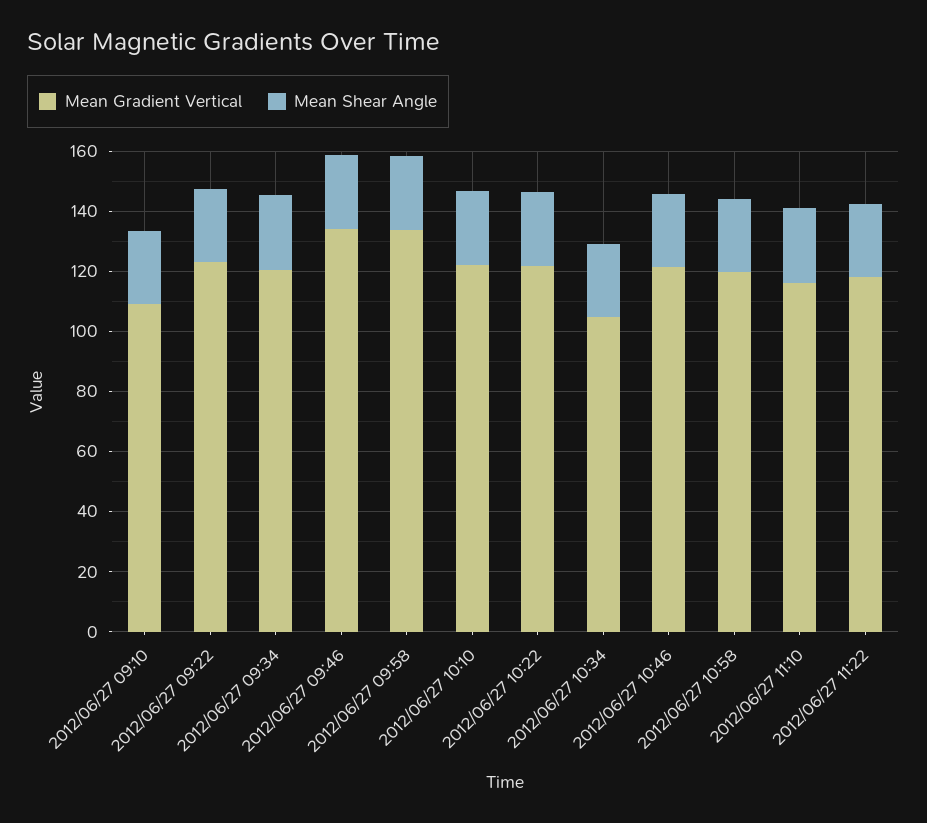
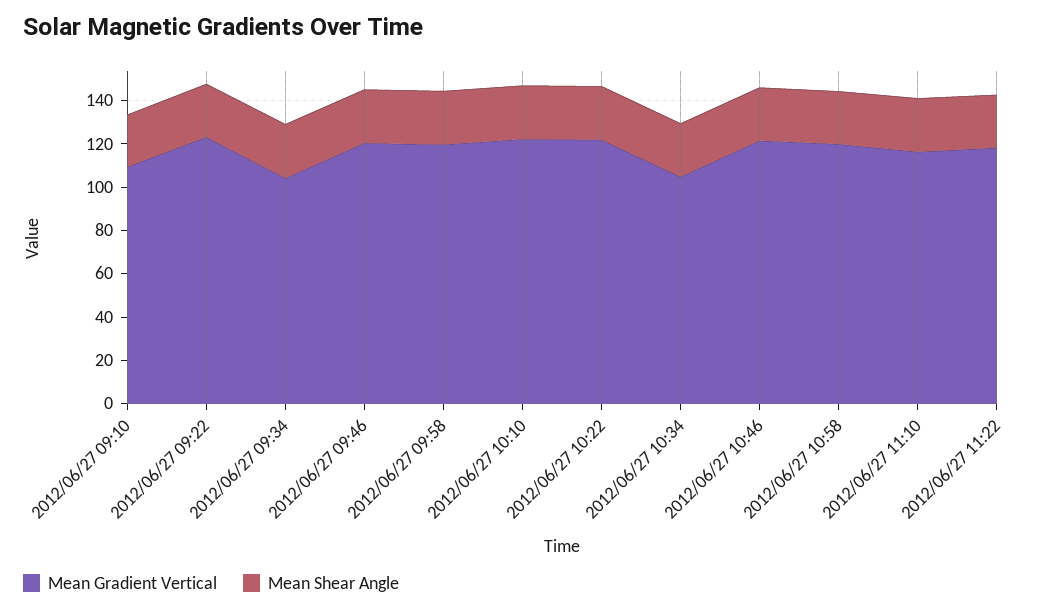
Mean Gradient Vertical, 2012/06/27 09:34: 120 -> 105
Mean Gradient Vertical, 2012/06/27 09:46: 135 -> 120
Mean Gradient Vertical, 2012/06/27 09:58: 135 -> 120

